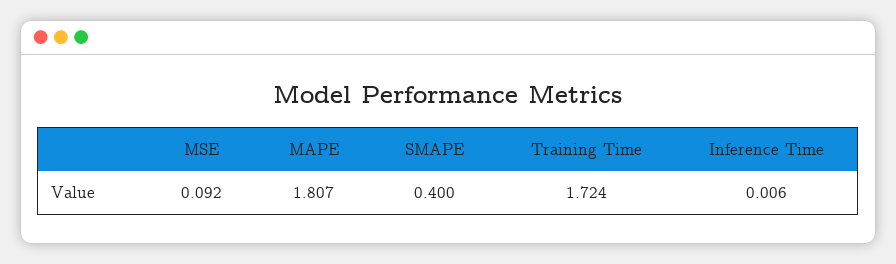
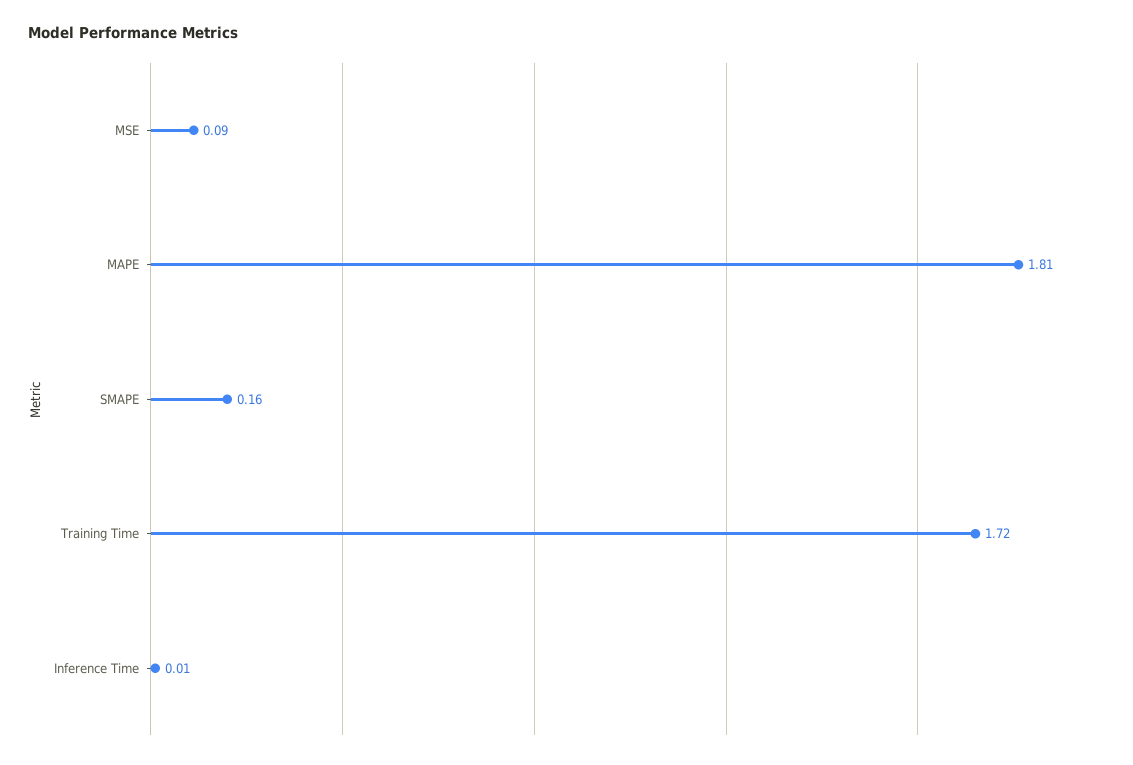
SMAPE: 0.4 -> 0.16

